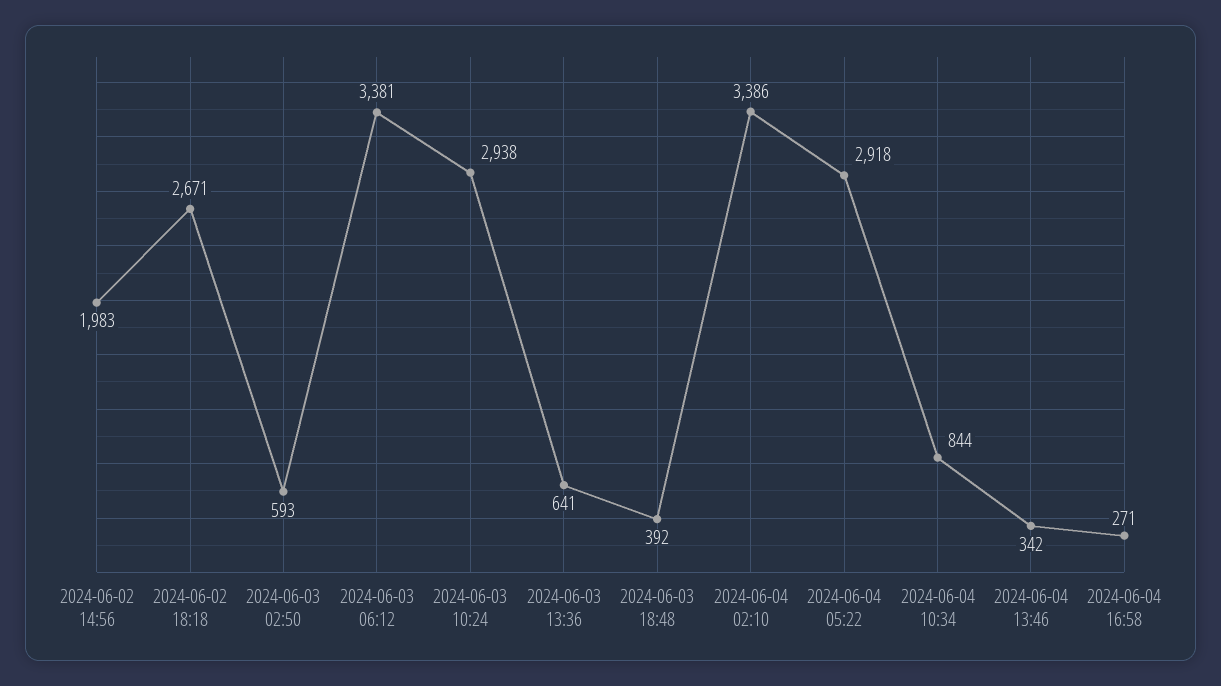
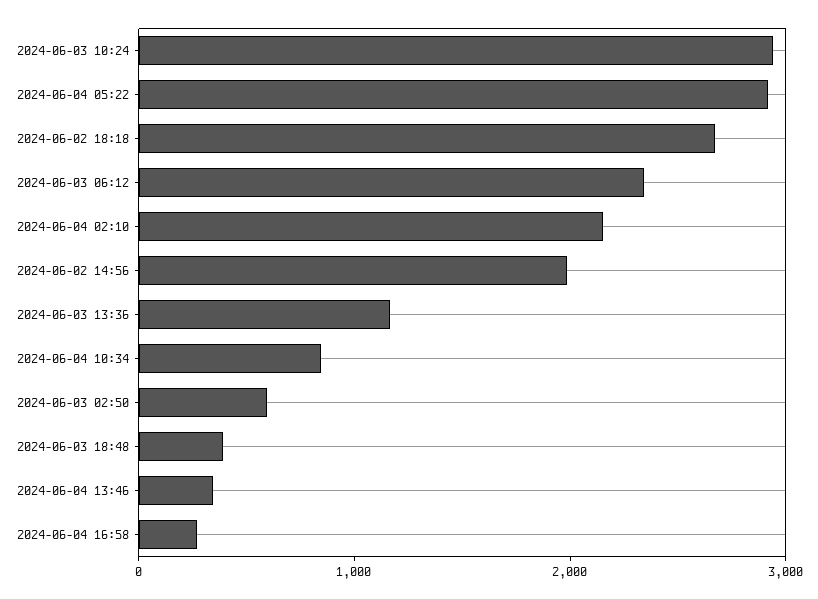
2024-06-03 06:12: 3381 -> 2400
2024-06-03 13:36: 641 -> 1200
2024-06-04 02:10: 3386 -> 2200

